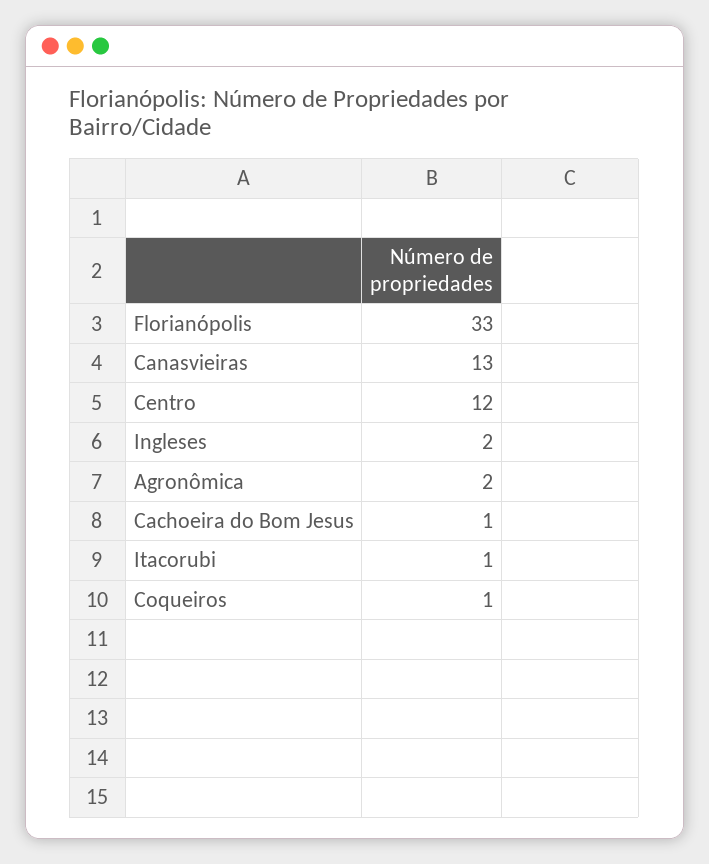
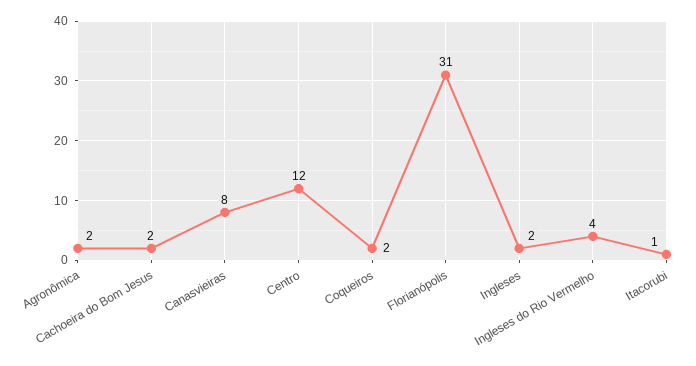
Florianópolis: 33 -> 31
Canasvieiras: 13 -> 8
Cachoeira do Bom Jesus: 1 -> 2
Coqueiros: 1 -> 2
Ingleses do Rio Vermelho: none -> 4

